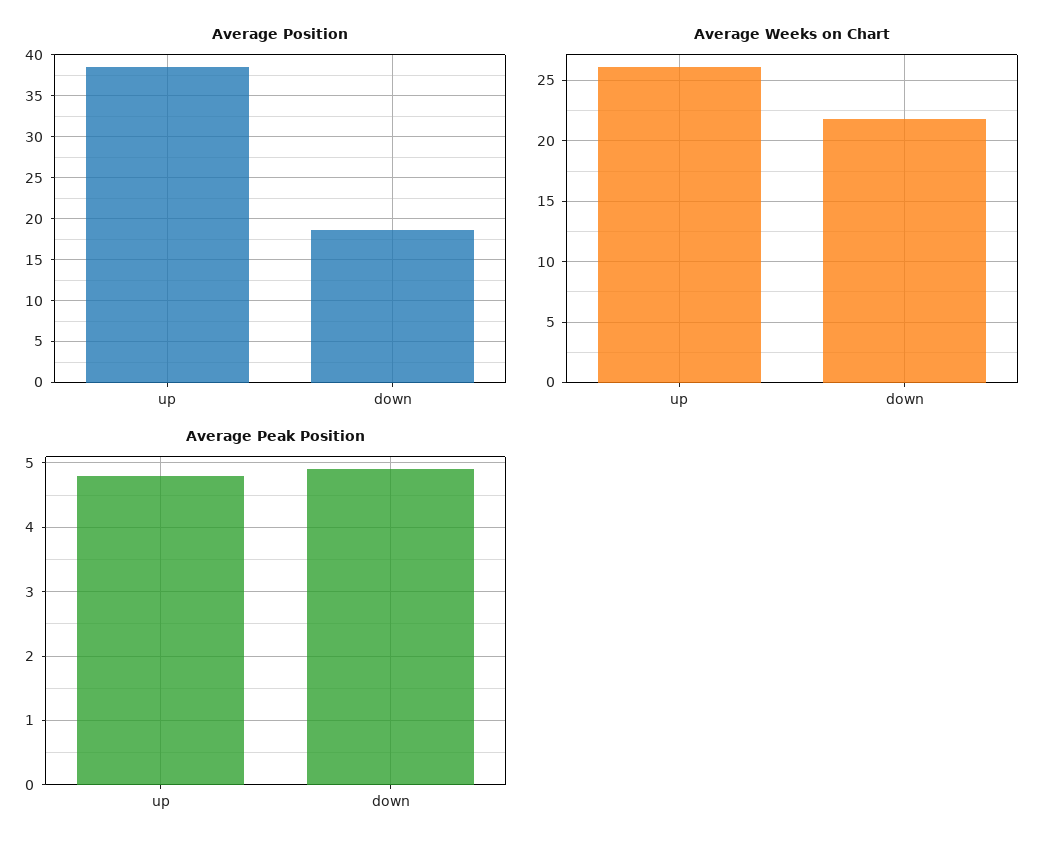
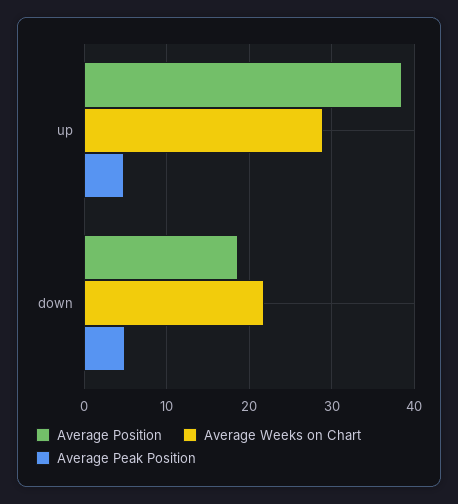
Average Weeks on Chart, up: 26 -> 29

